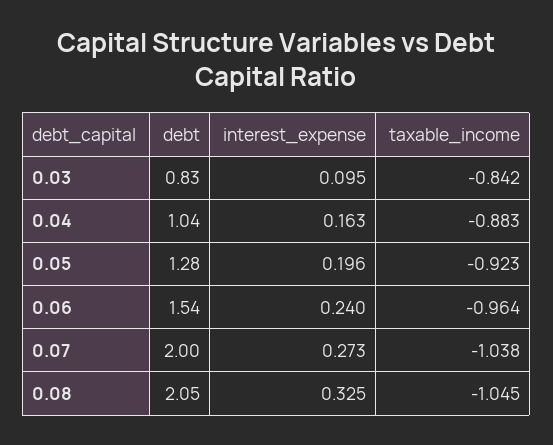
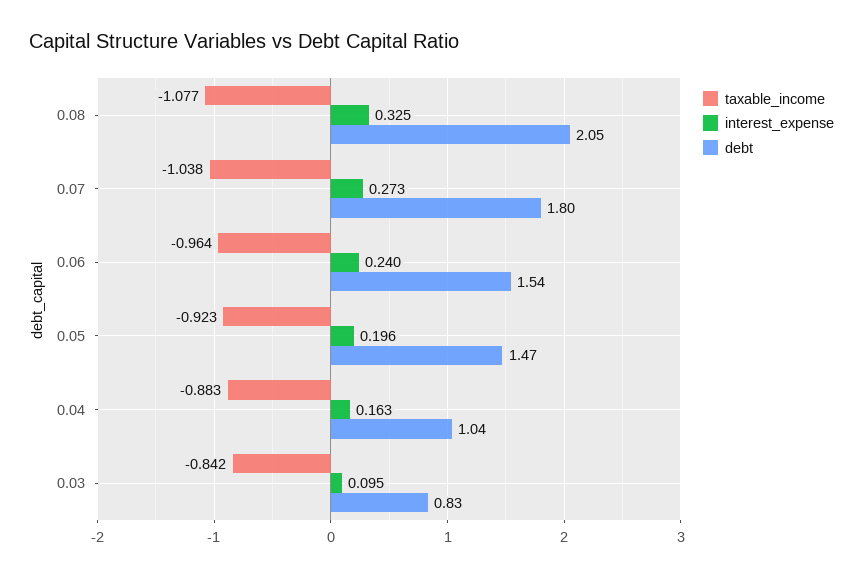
debt, 0.05: 1.28 -> 1.47
debt, 0.07: 2 -> 1.8
taxable_income, 0.08: -1.045 -> -1.077

